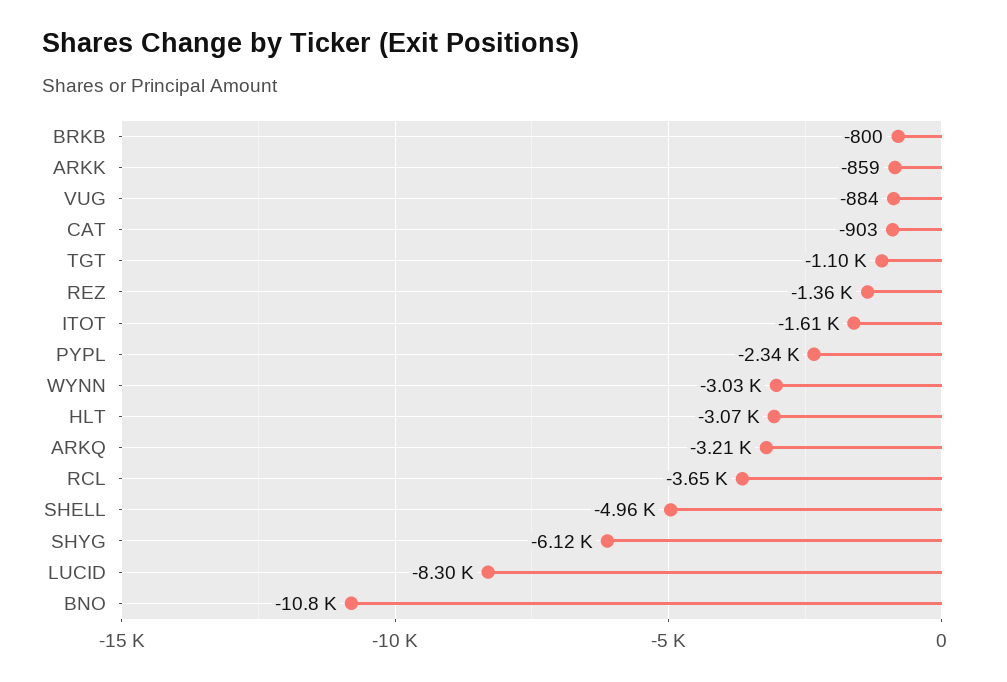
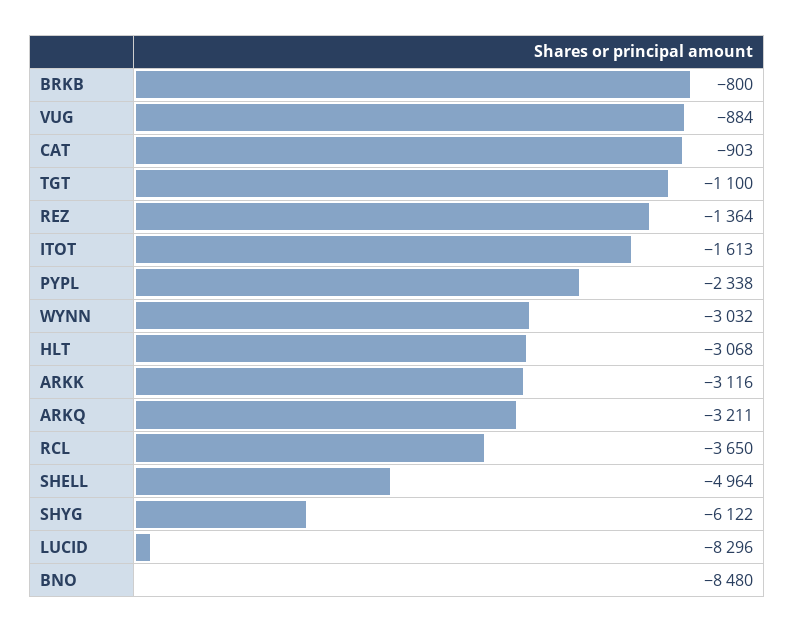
ARKK: -859 -> -3116
BNO: -10800 -> -8480

